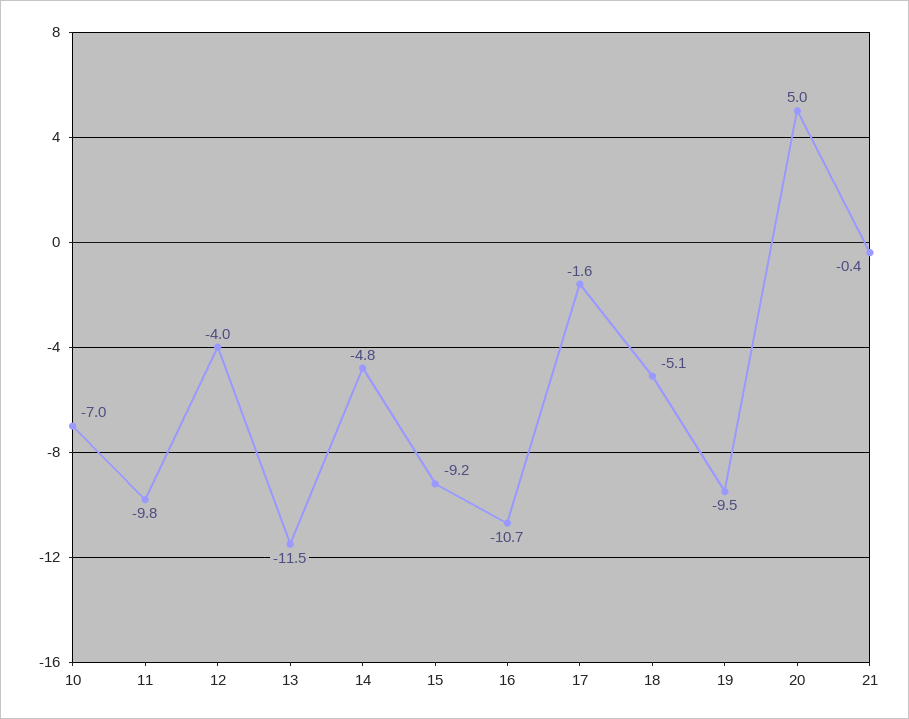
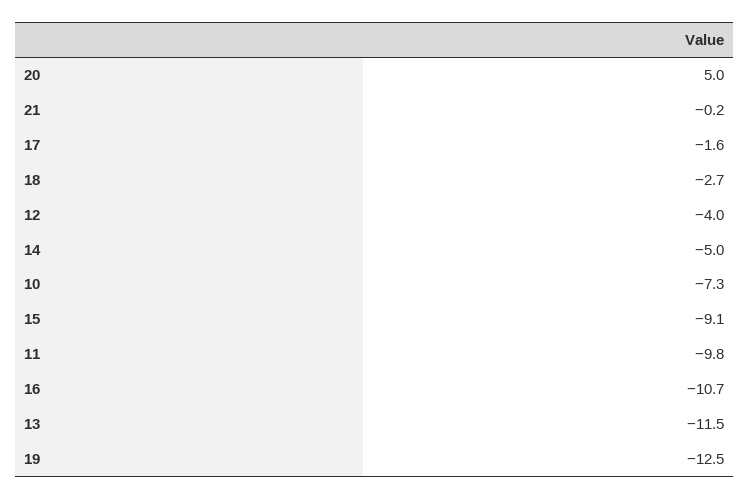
10: -7 -> -7.3
14: -4.8 -> -5
15: -9.2 -> -9.1
18: -5.1 -> -2.7
19: -9.5 -> -12.5
21: -0.4 -> -0.2

